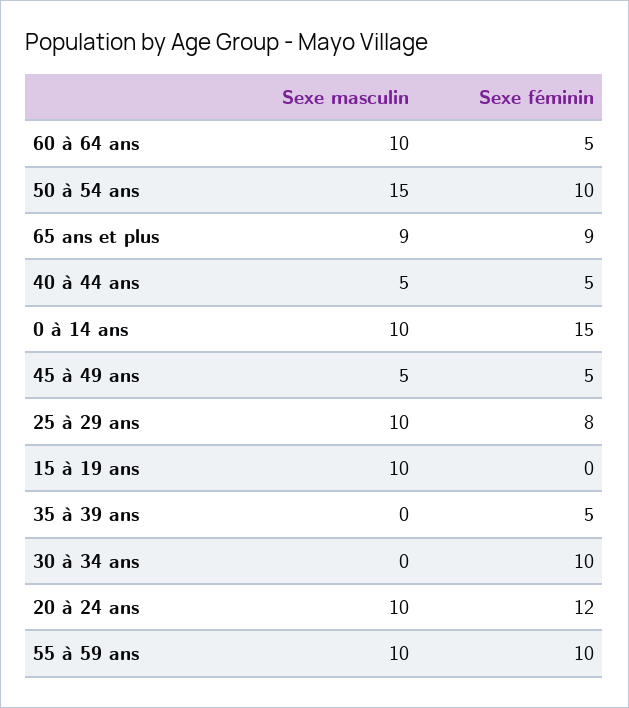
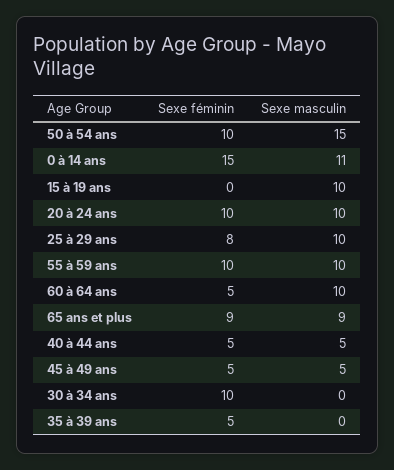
Sexe masculin, 0 à 14 ans: 10 -> 11
Sexe féminin, 20 à 24 ans: 12 -> 10

